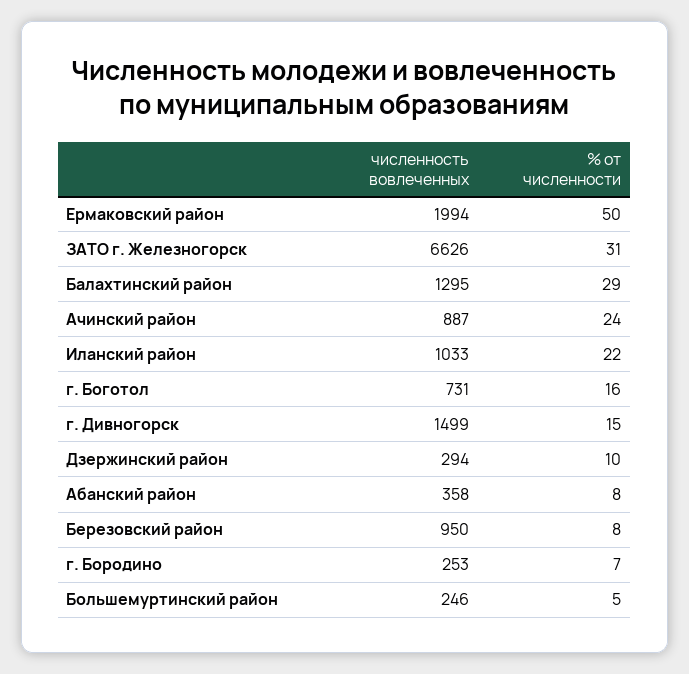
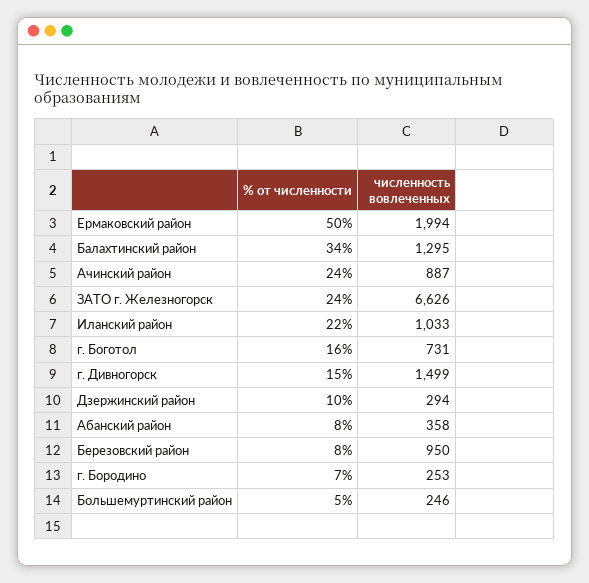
% от численности, ЗАТО г. Железногорск: 31 -> 24
% от численности, Балахтинский район: 29 -> 34

